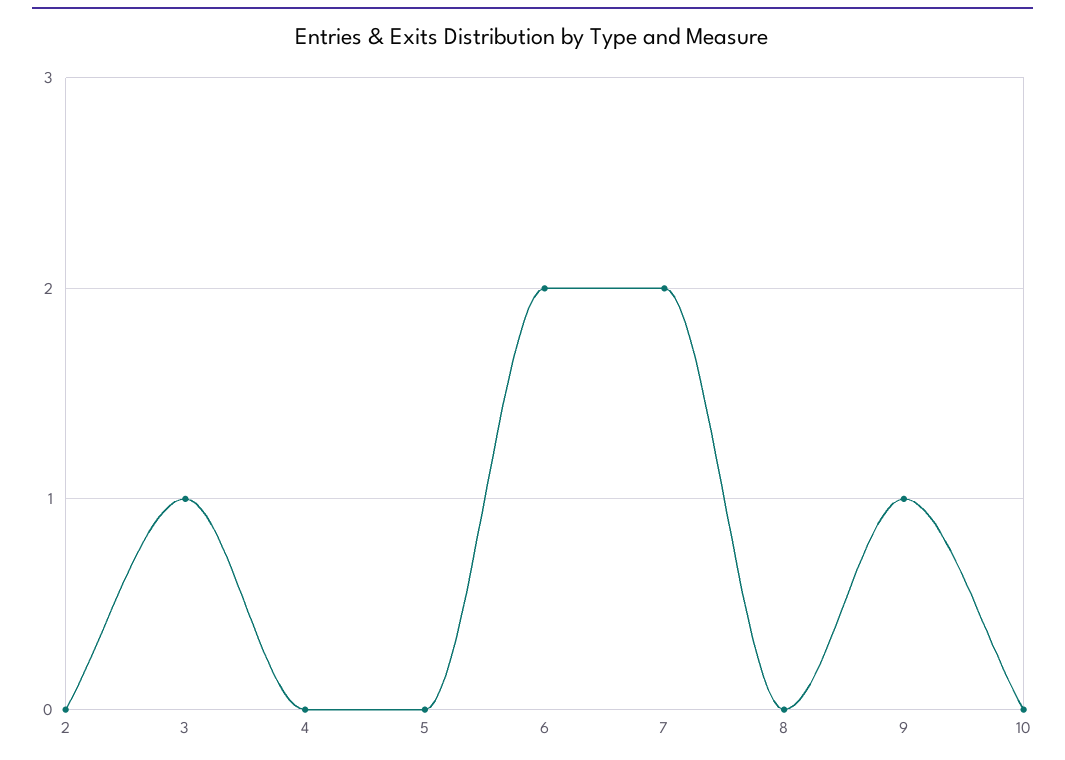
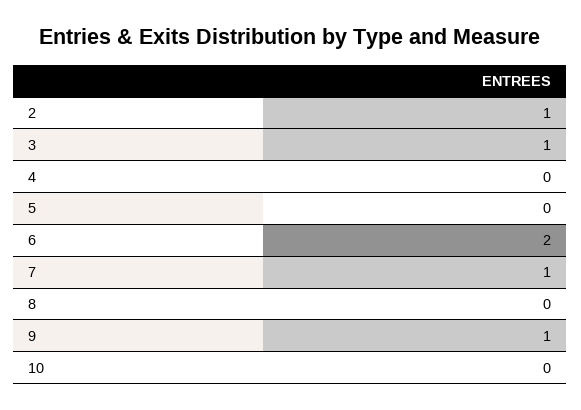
2: 0 -> 1
7: 2 -> 1

